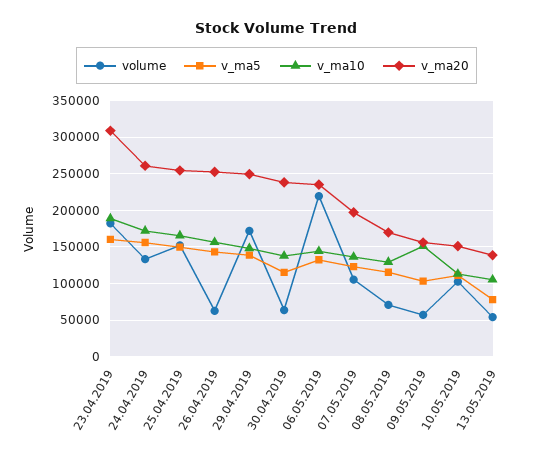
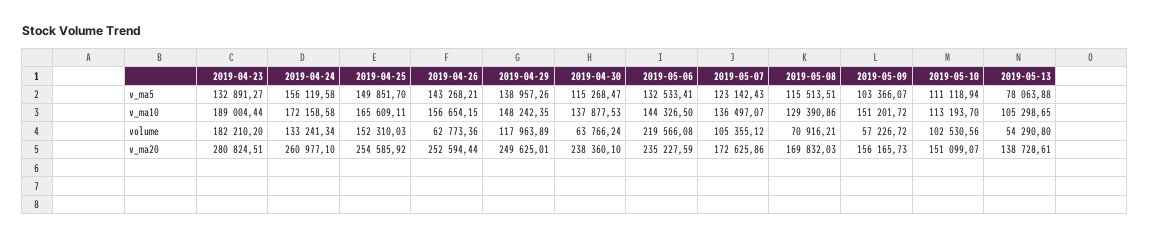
v_ma5, 23.04.2019: 160000 -> 132891.27
v_ma20, 23.04.2019: 310000 -> 280824.51
volume, 29.04.2019: 170000 -> 117963.89
v_ma20, 07.05.2019: 200000 -> 172625.86

